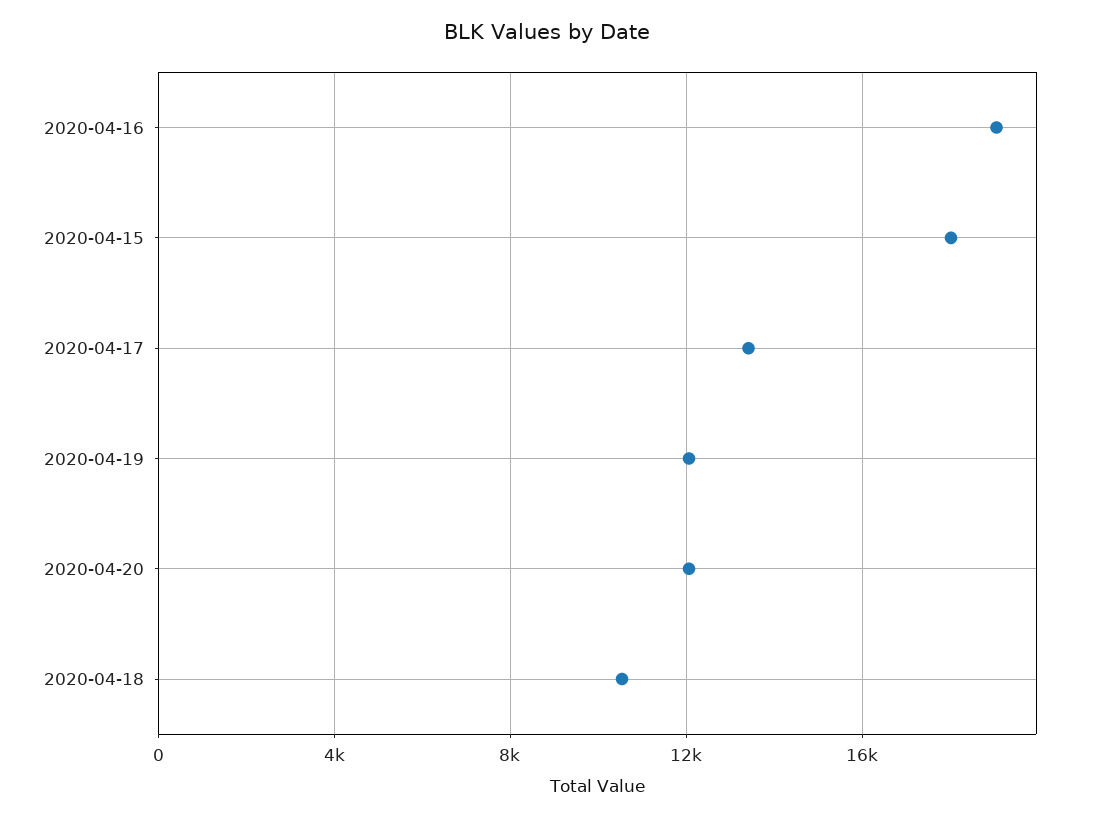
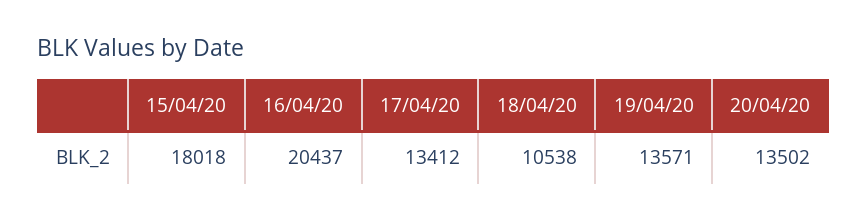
2020-04-16: 19000 -> 20437
2020-04-19: 12000 -> 13571
2020-04-20: 12000 -> 13502

